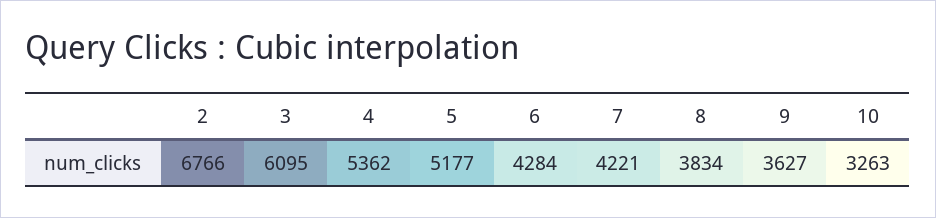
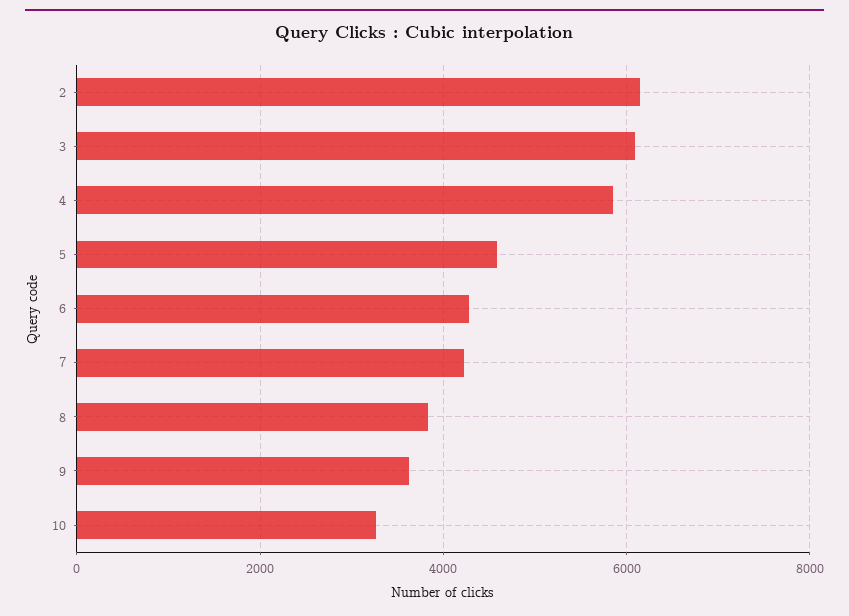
2: 6766 -> 6200
4: 5362 -> 5800
5: 5177 -> 4600

